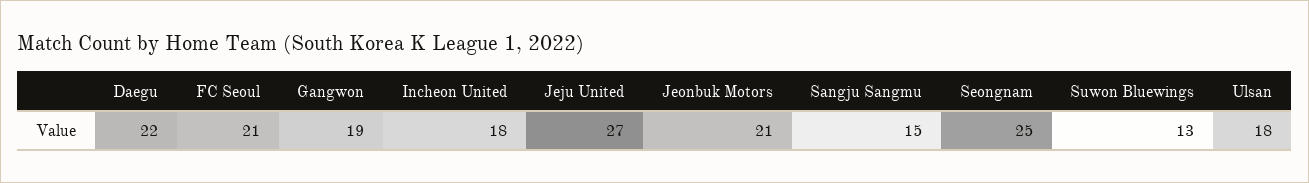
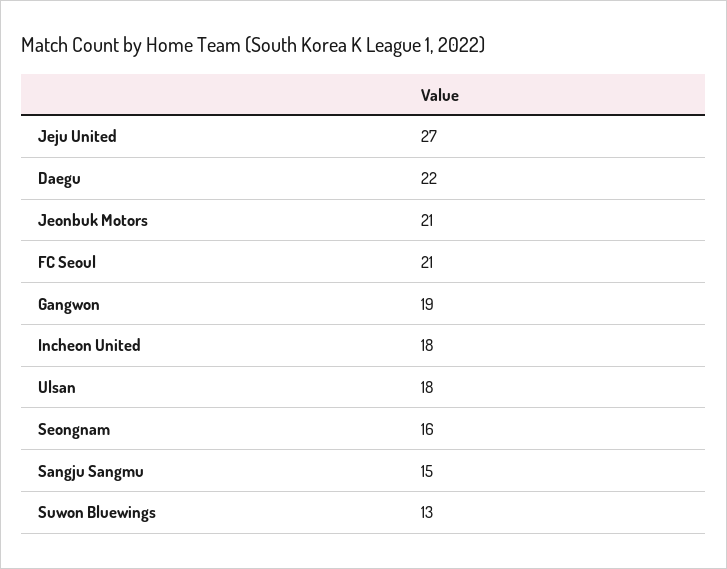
Seongnam: 25 -> 16

